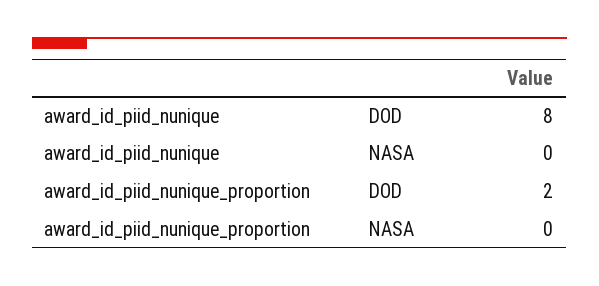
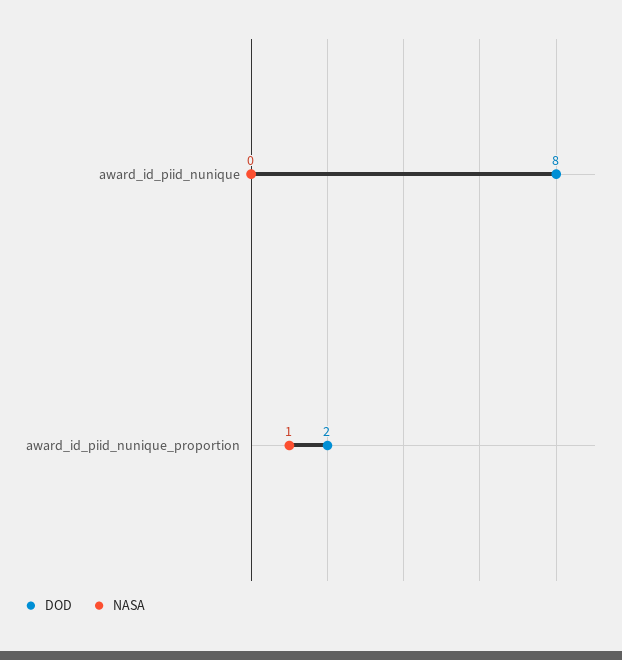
NASA, award_id_piid_nunique_proportion: 0 -> 1

